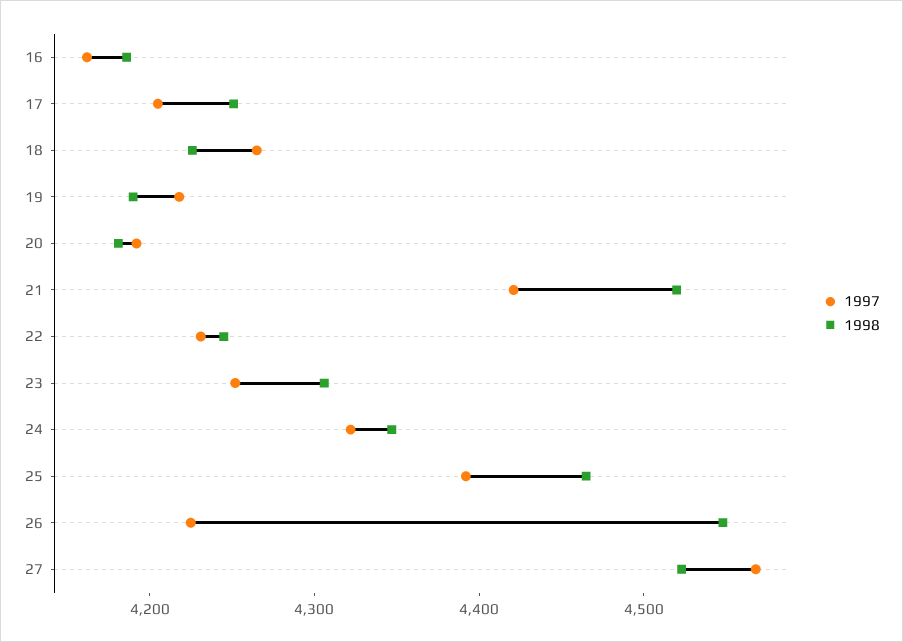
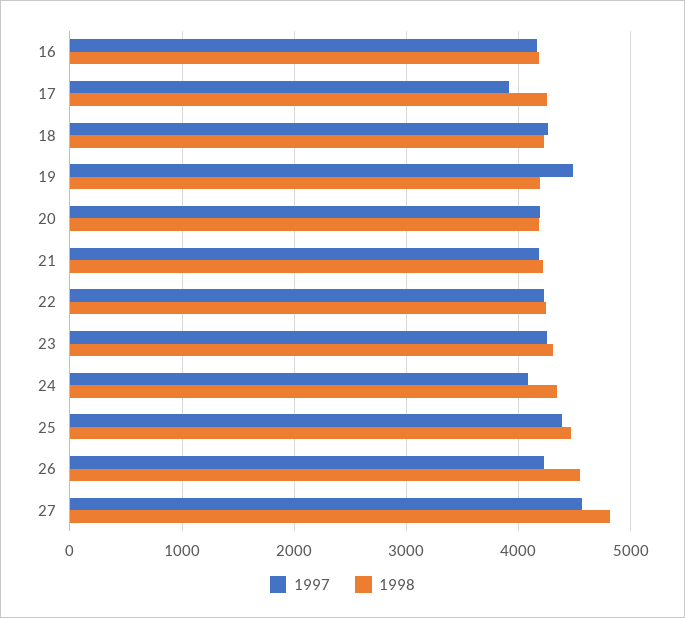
1997, 17: 4200 -> 3900
1997, 19: 4220 -> 4500
1997, 21: 4420 -> 4200
1998, 21: 4520 -> 4200
1997, 24: 4320 -> 4100
1998, 27: 4520 -> 4800

